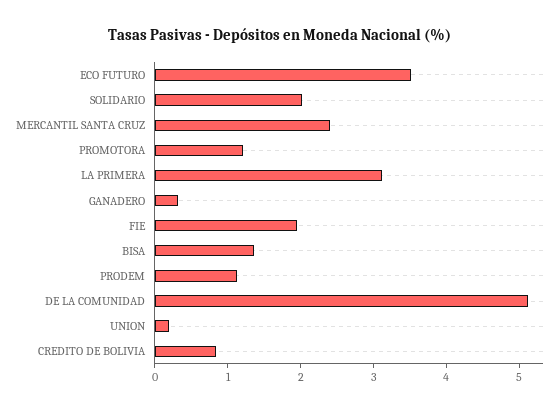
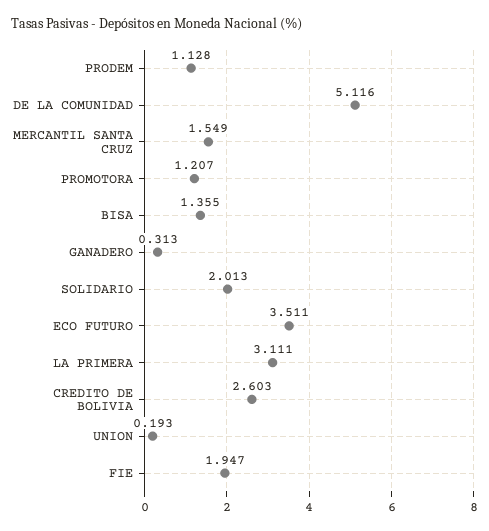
MERCANTIL SANTA CRUZ: 2.4 -> 1.549
CREDITO DE BOLIVIA: 0.8 -> 2.603

